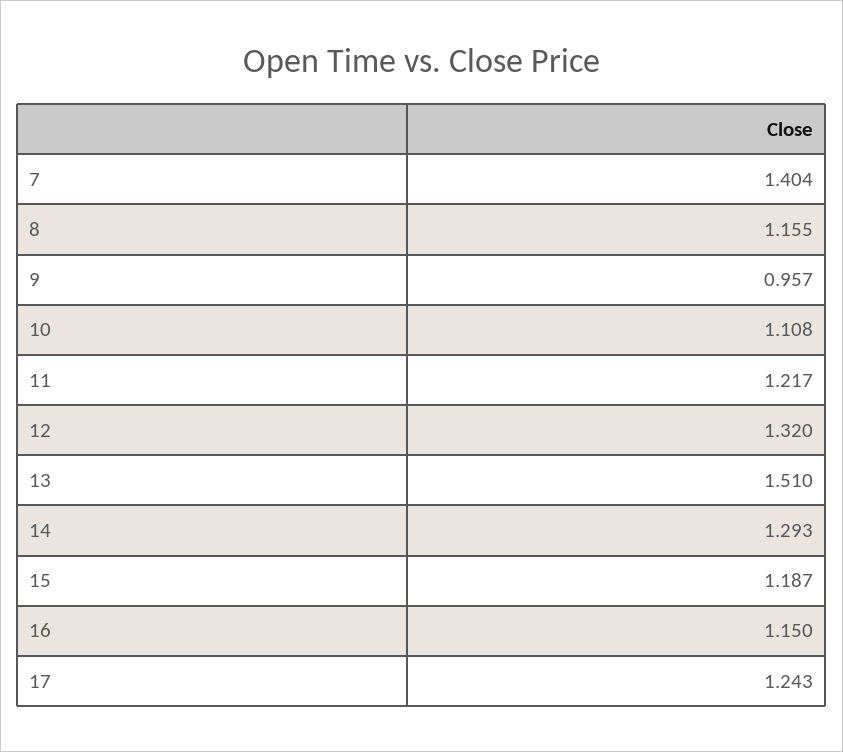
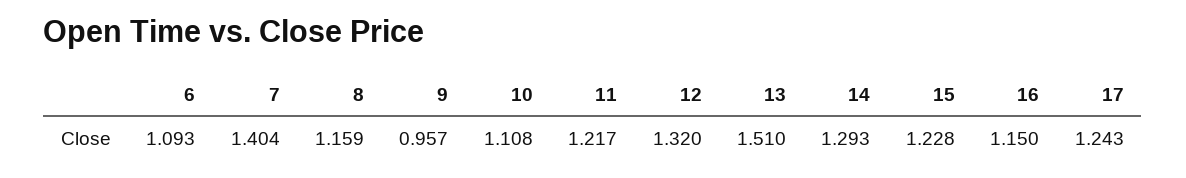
8: 1.155 -> 1.159
15: 1.187 -> 1.228
6: none -> 1.093

